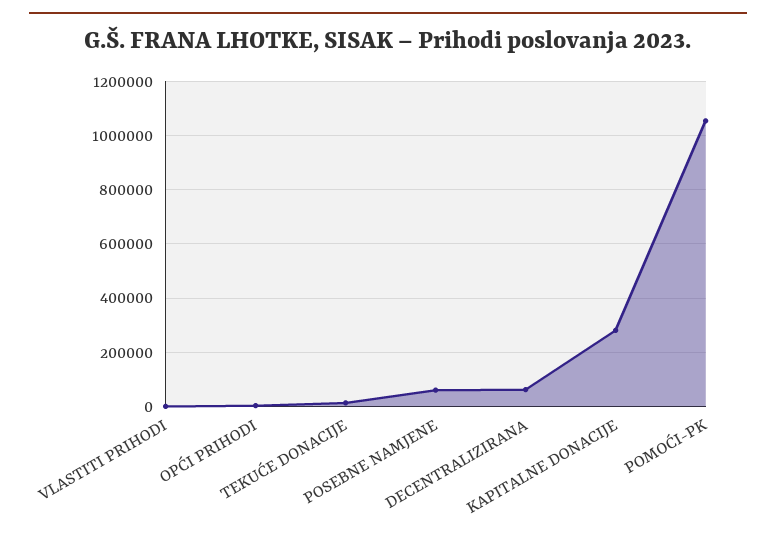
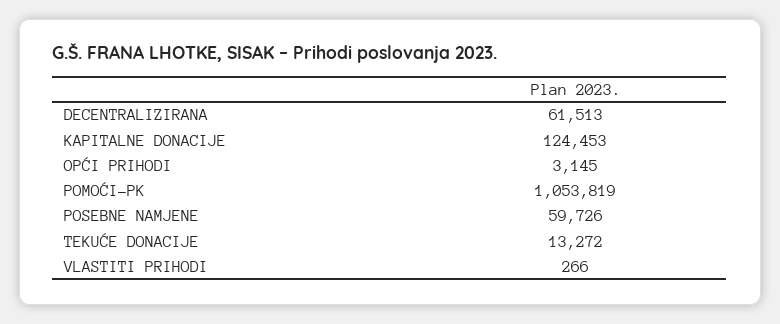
KAPITALNE DONACIJE: 275000 -> 124453

